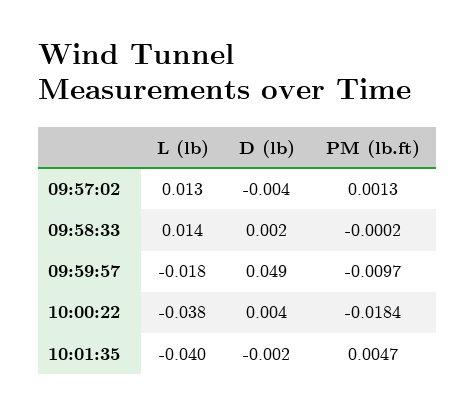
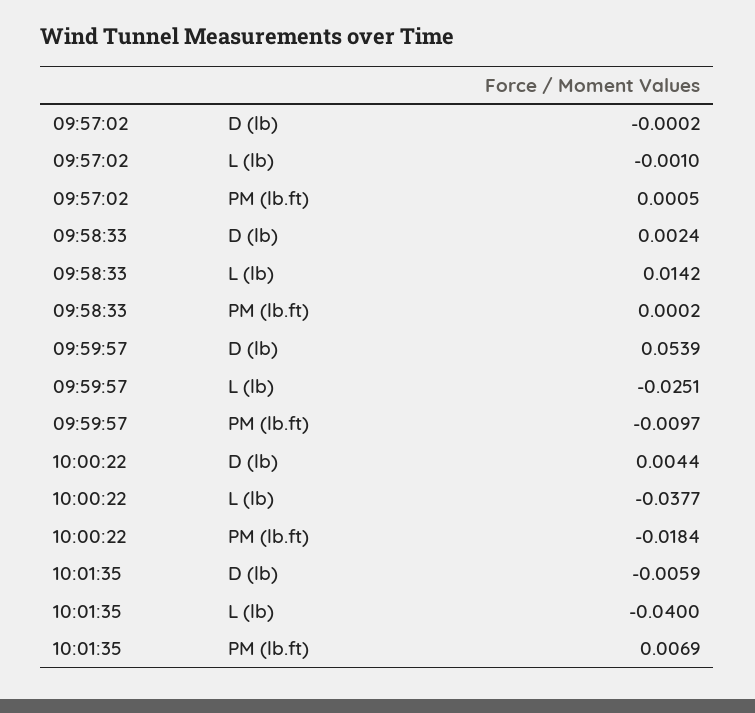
L (lb), 09:57:02: 0.013 -> -0.001
D (lb), 09:57:02: -0.004 -> -0.0002
PM (lb.ft), 09:57:02: 0.0013 -> 0.0005
PM (lb.ft), 09:58:33: -0.0002 -> 0.0002
L (lb), 09:59:57: -0.018 -> -0.0251
D (lb), 09:59:57: 0.049 -> 0.0539
D (lb), 10:01:35: -0.002 -> -0.0059
PM (lb.ft), 10:01:35: 0.0047 -> 0.0069

